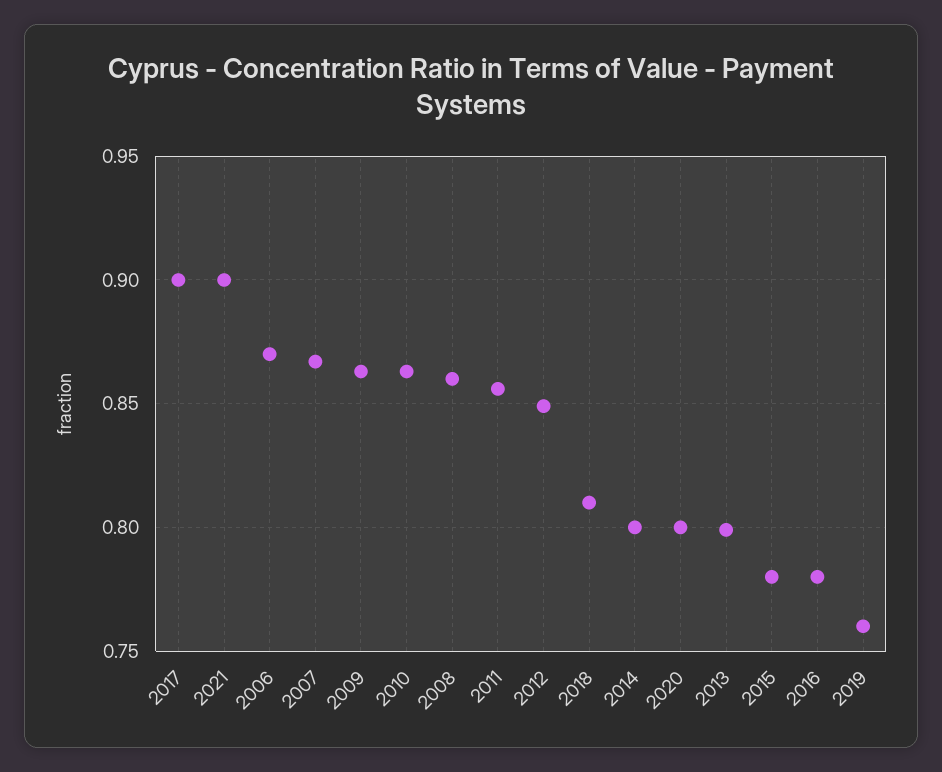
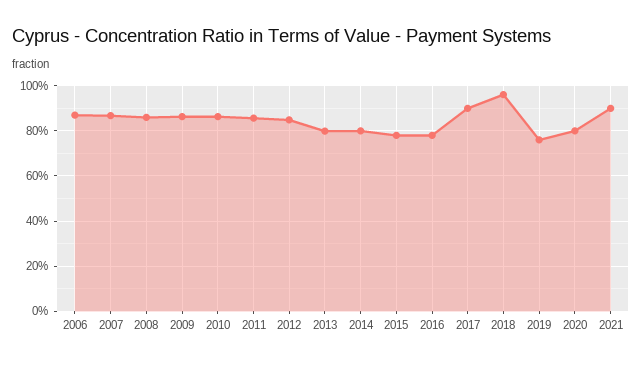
2018: 0.81 -> 0.95

